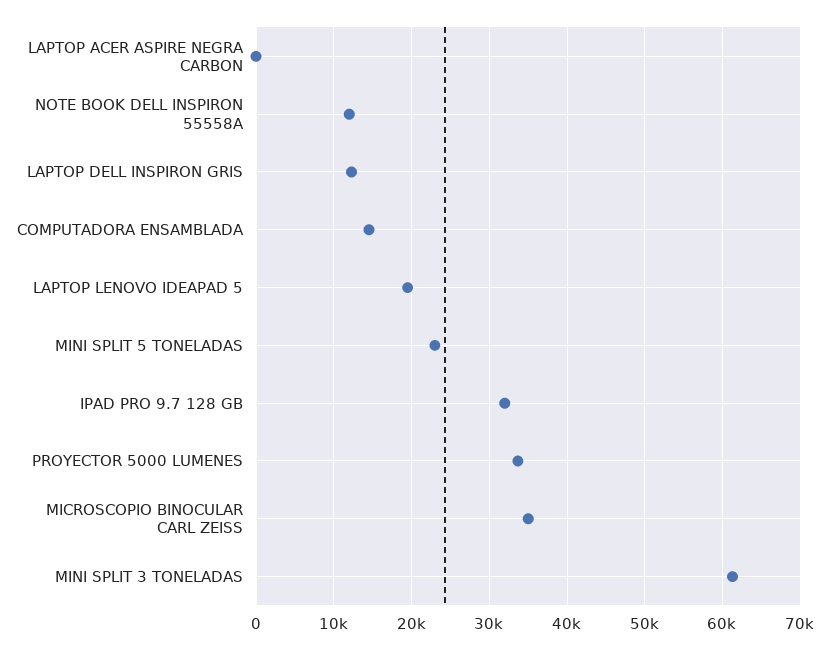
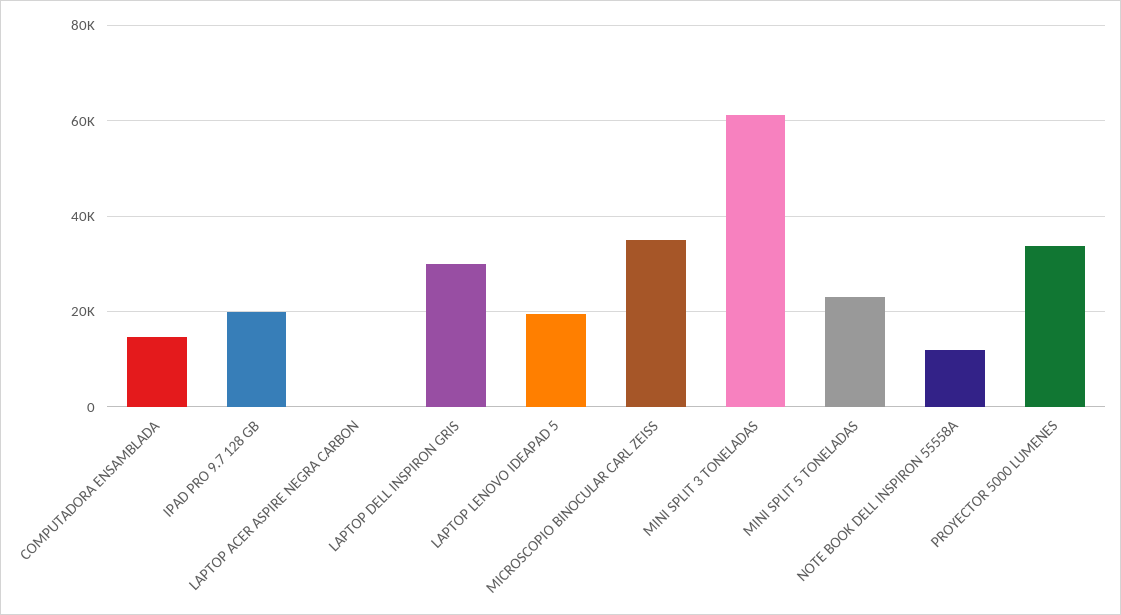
LAPTOP DELL INSPIRON GRIS: 12000 -> 30000
IPAD PRO 9.7 128 GB: 32000 -> 20000

